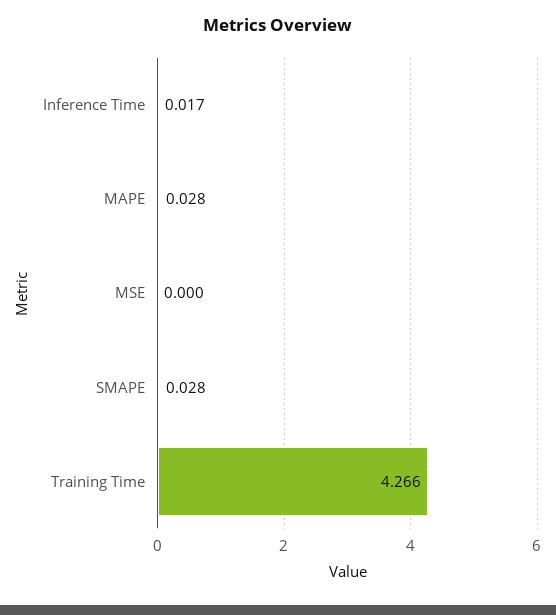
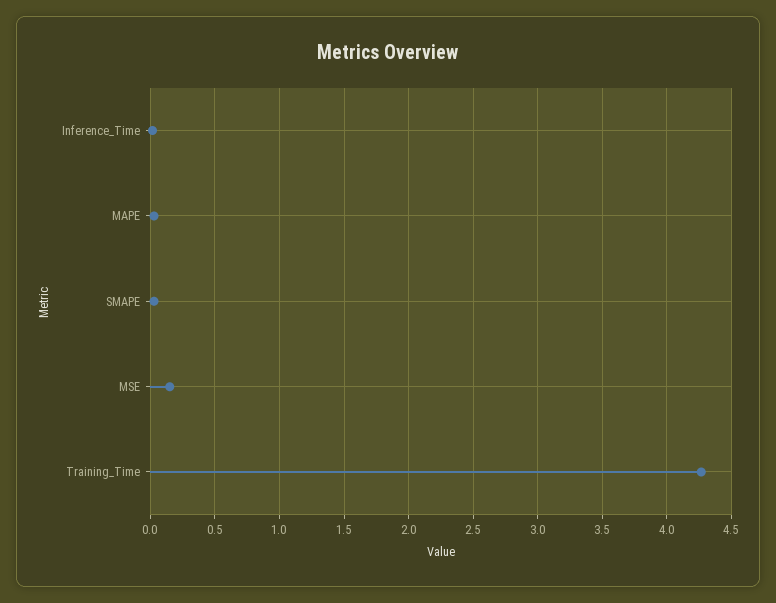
MSE: 0 -> 0.15

